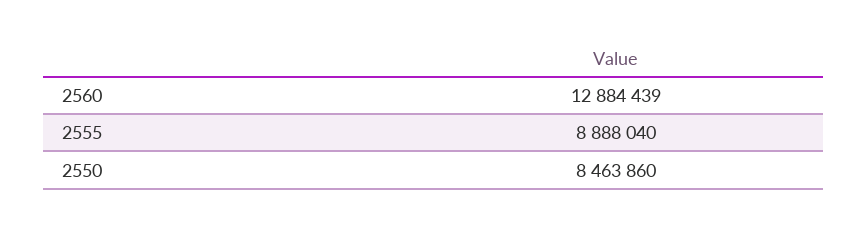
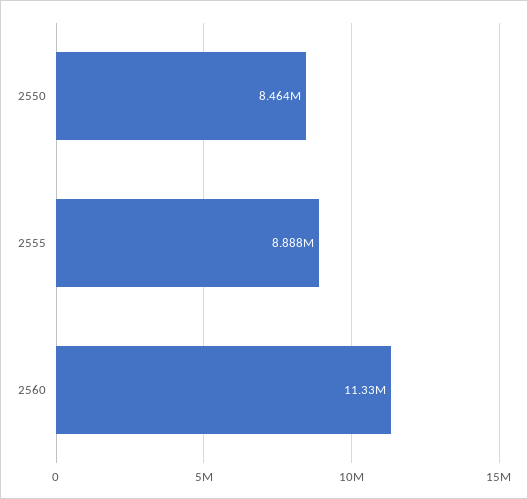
2560: 12884439 -> 11330000

